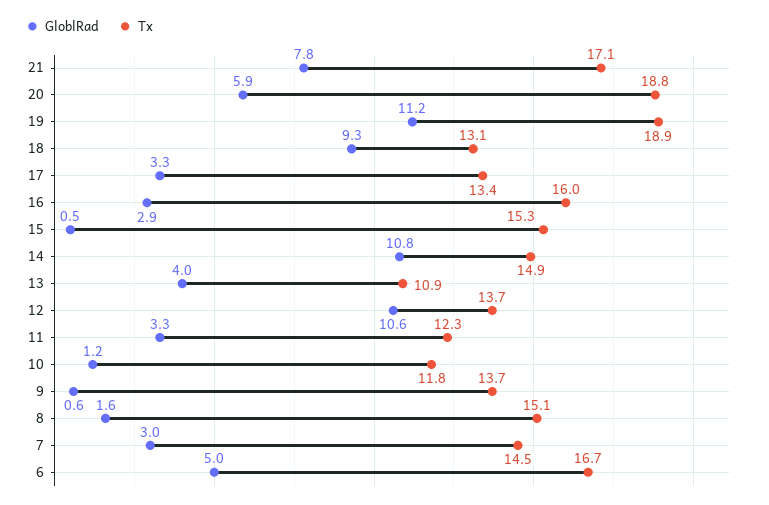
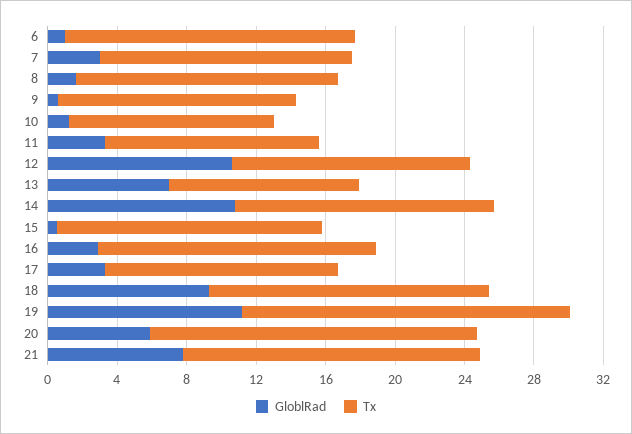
Tx, 18: 13.1 -> 16
GloblRad, 13: 4 -> 7
GloblRad, 6: 5 -> 1

